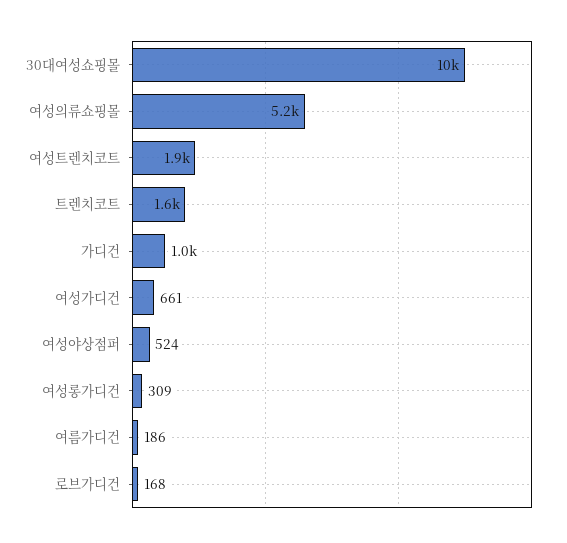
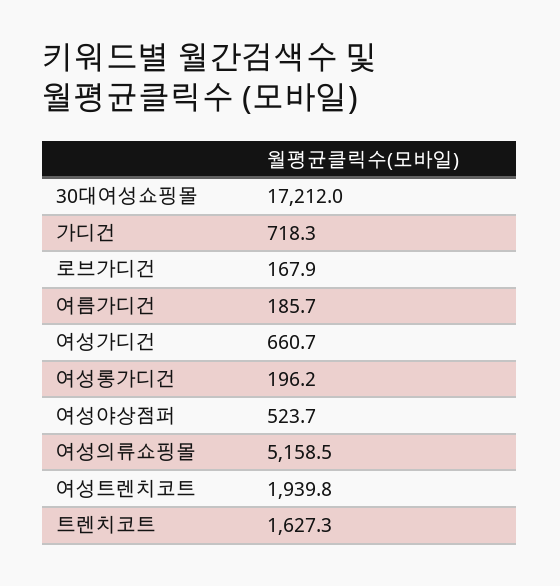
30대여성쇼핑몰: 10000 -> 17212
가디건: 1000 -> 718.3
여성롱가디건: 309 -> 196.2

